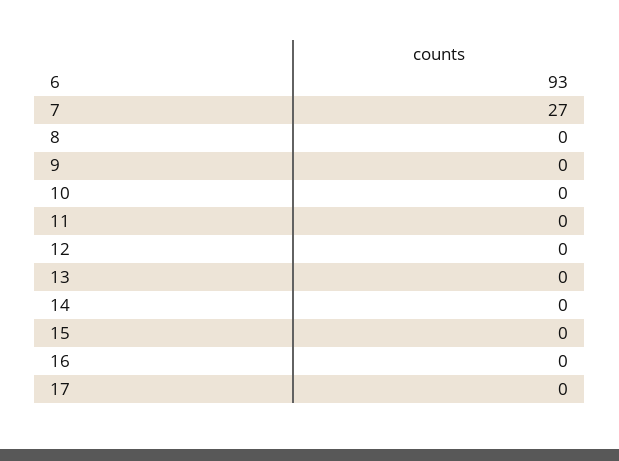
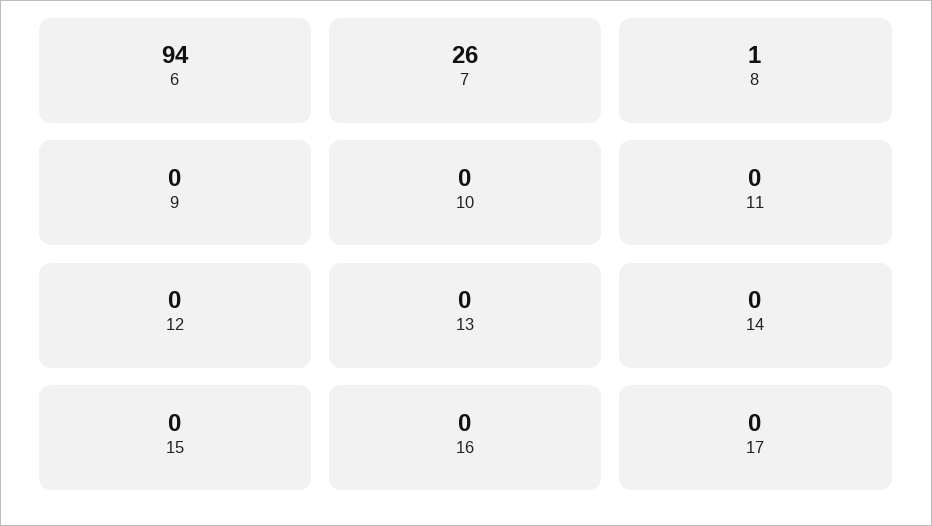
6: 93 -> 94
7: 27 -> 26
8: 0 -> 1

